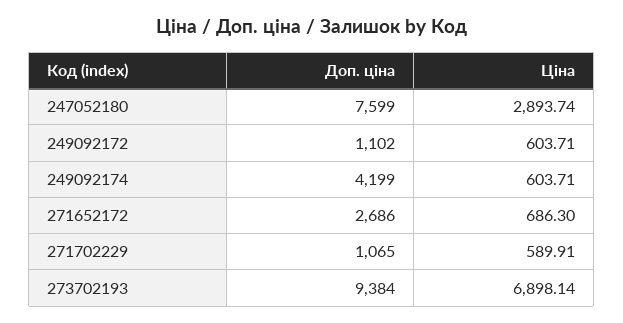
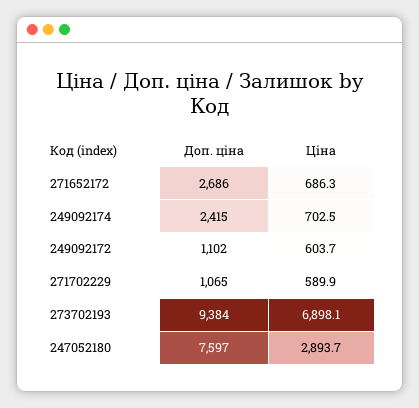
Доп. ціна, 247052180: 7599 -> 7597
Доп. ціна, 249092174: 4199 -> 2415
Ціна, 249092174: 603.71 -> 702.5

